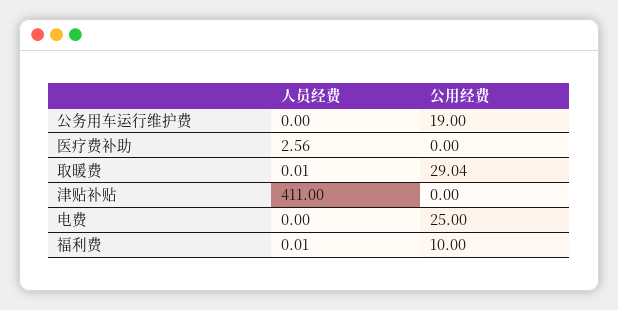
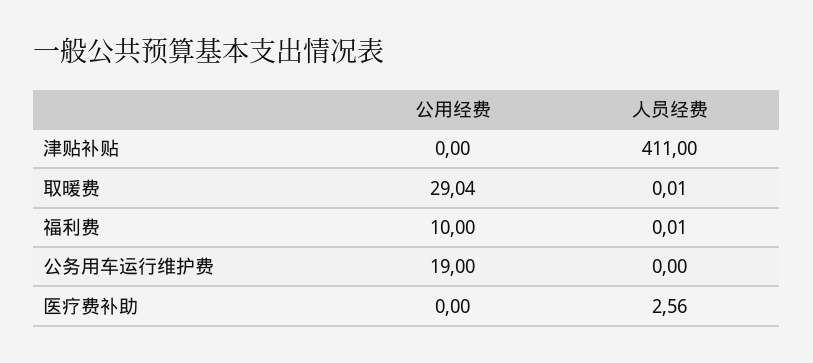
人员经费, 电费: 0 -> none
公用经费, 电费: 25 -> none

